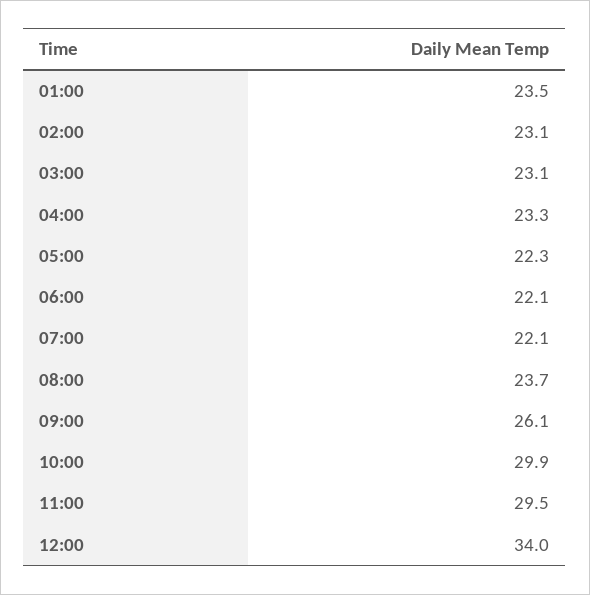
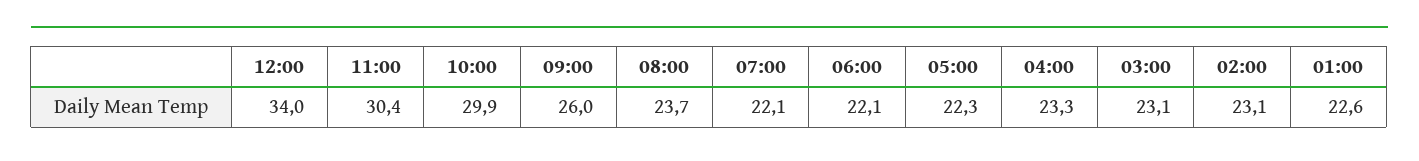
01:00: 23.5 -> 22.6
09:00: 26.1 -> 26
11:00: 29.5 -> 30.4

